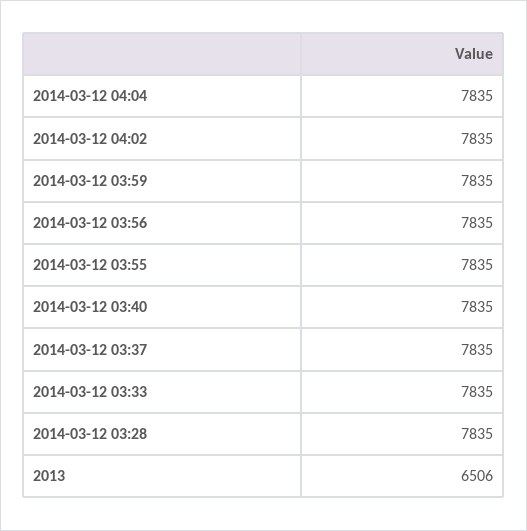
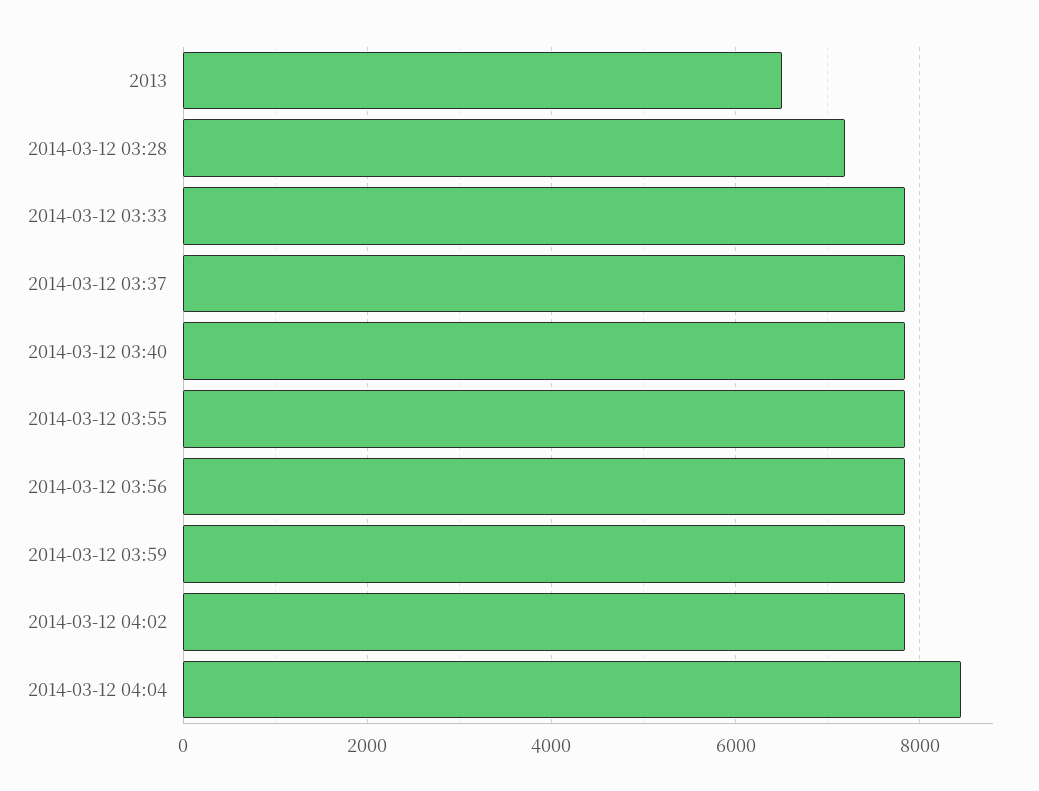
2014-03-12 04:04: 7835 -> 8400
2014-03-12 03:28: 7835 -> 7200

